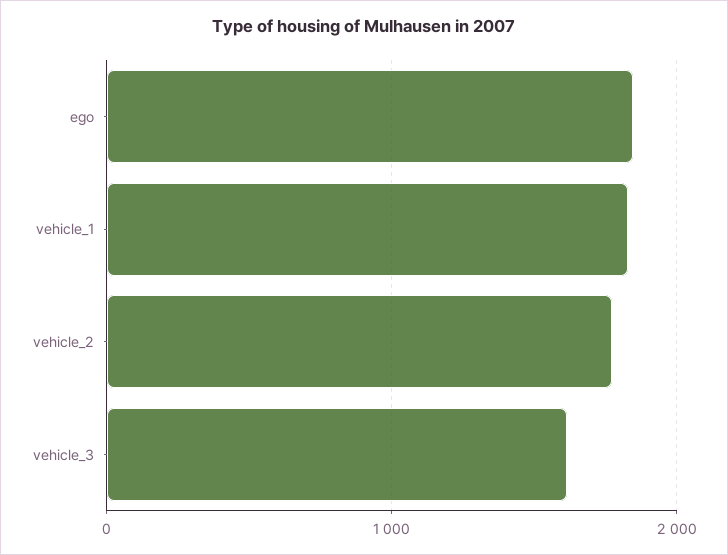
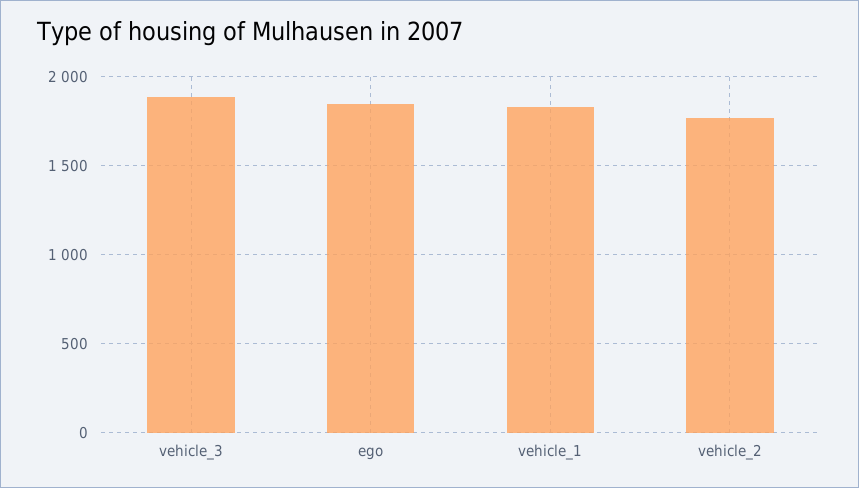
vehicle_3: 1600 -> 1900

